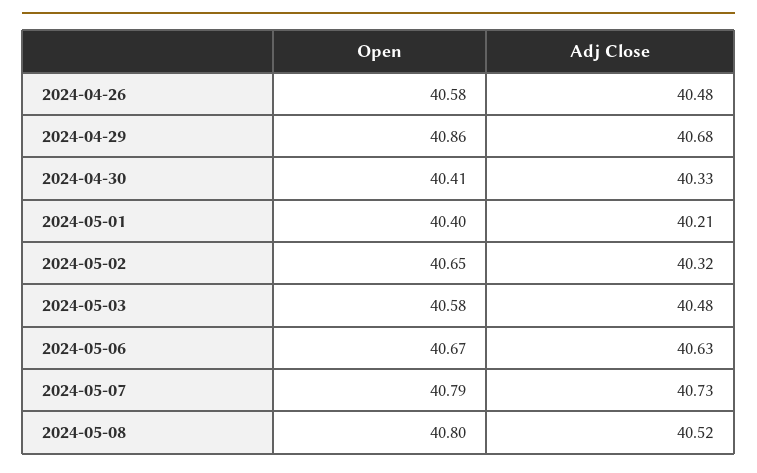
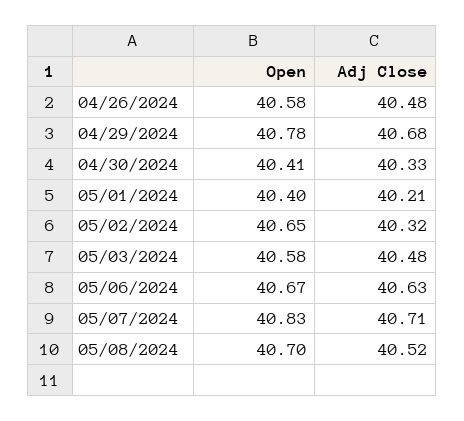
Open, 2024-04-29: 40.86 -> 40.78
Open, 2024-05-07: 40.79 -> 40.83
Adj Close, 2024-05-07: 40.73 -> 40.71
Open, 2024-05-08: 40.8 -> 40.7

